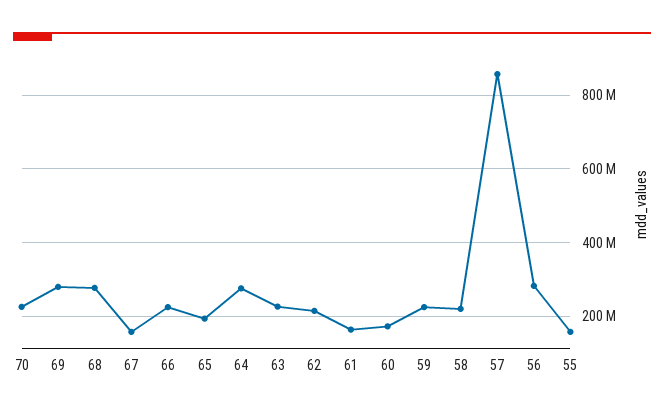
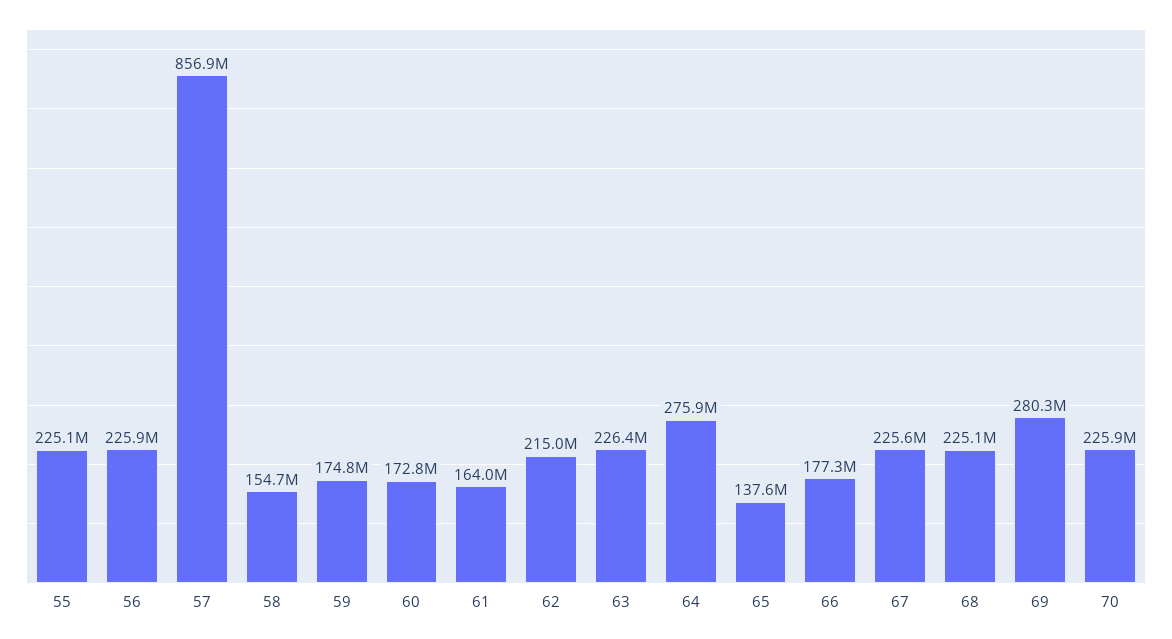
68: 280000000 -> 225100000
67: 160000000 -> 225600000
66: 220000000 -> 177300000
65: 200000000 -> 137600000
59: 220000000 -> 174800000
58: 220000000 -> 154700000
56: 280000000 -> 225900000
55: 160000000 -> 225100000

